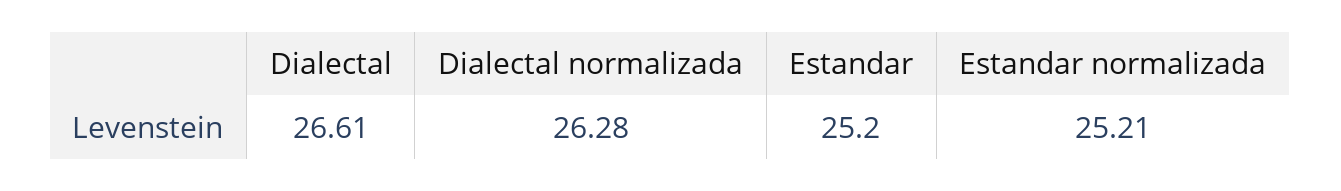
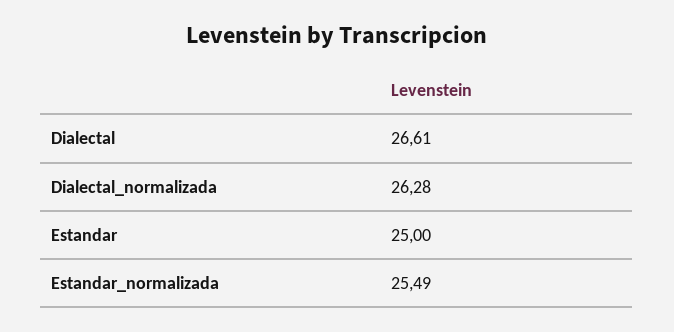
Estandar: 25.2 -> 25
Estandar normalizada: 25.21 -> 25.49

